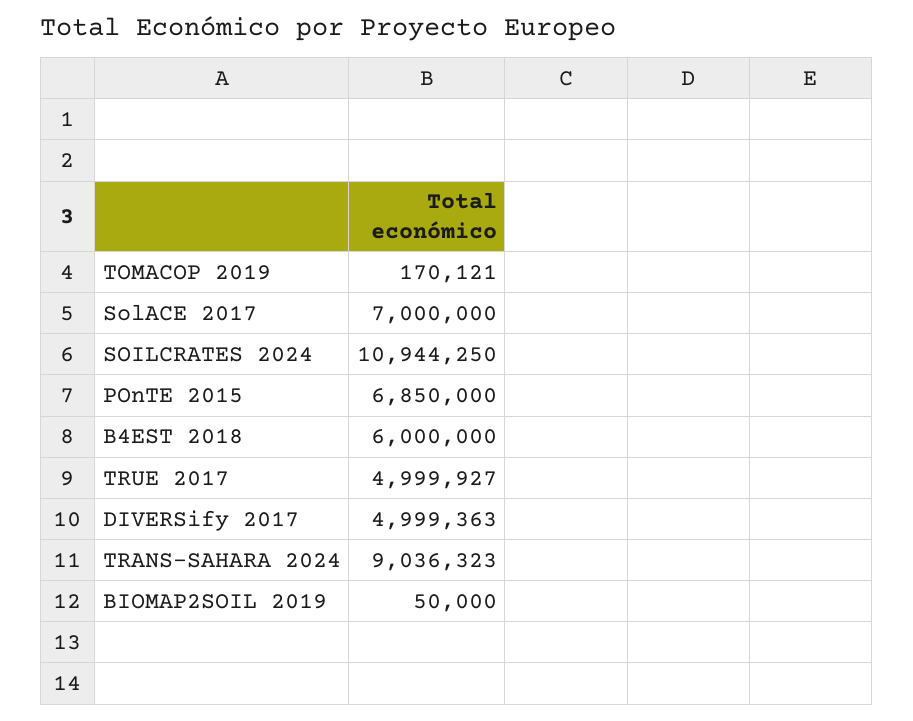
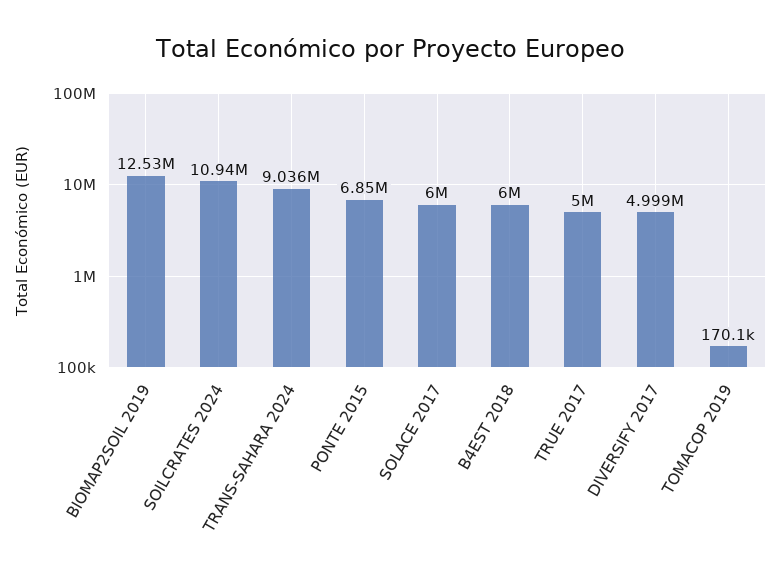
SolACE 2017: 7000000 -> 6000000
BIOMAP2SOIL 2019: 50000 -> 12530000

